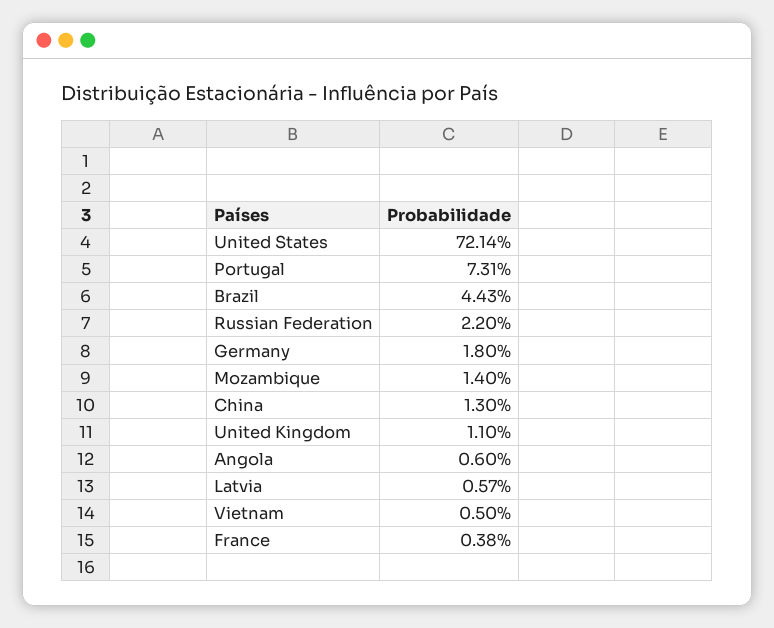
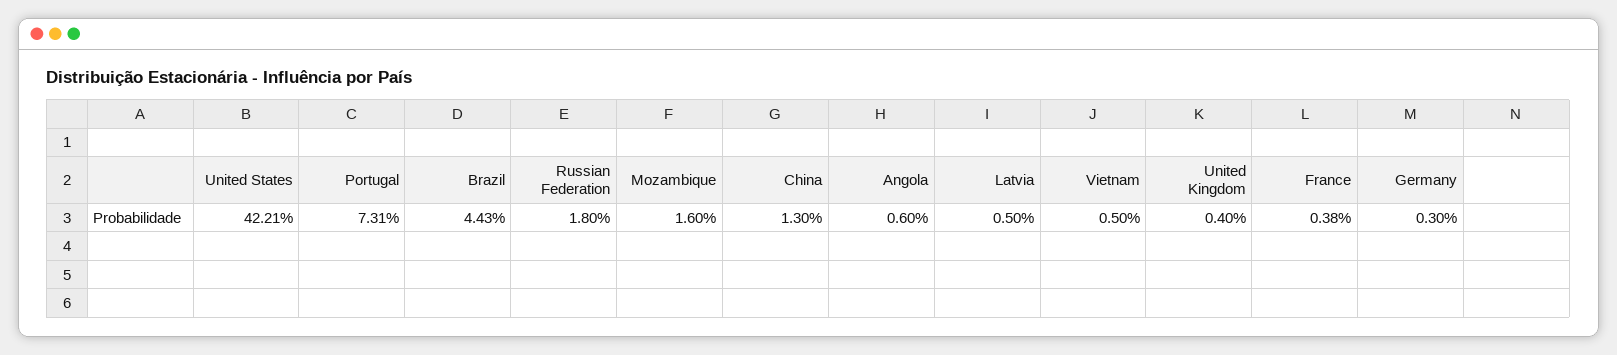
United States: 72.14 -> 42.21
Russian Federation: 2.2 -> 1.8
Germany: 1.8 -> 0.3
Mozambique: 1.4 -> 1.6
United Kingdom: 1.1 -> 0.4
Latvia: 0.57 -> 0.5

